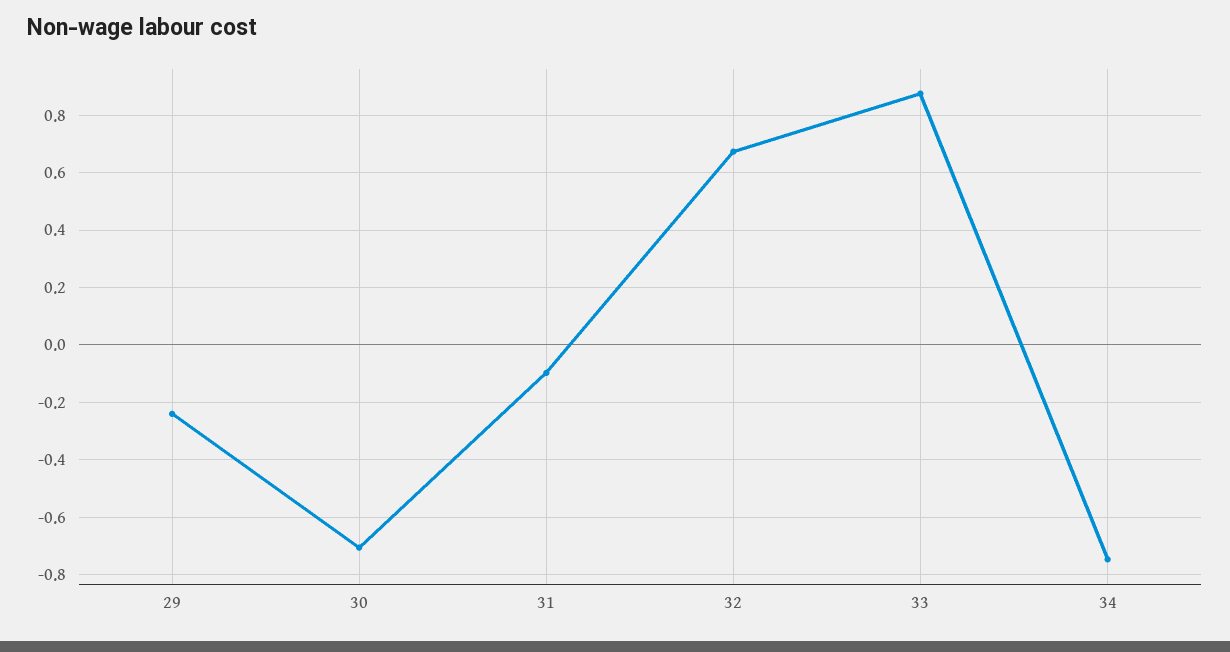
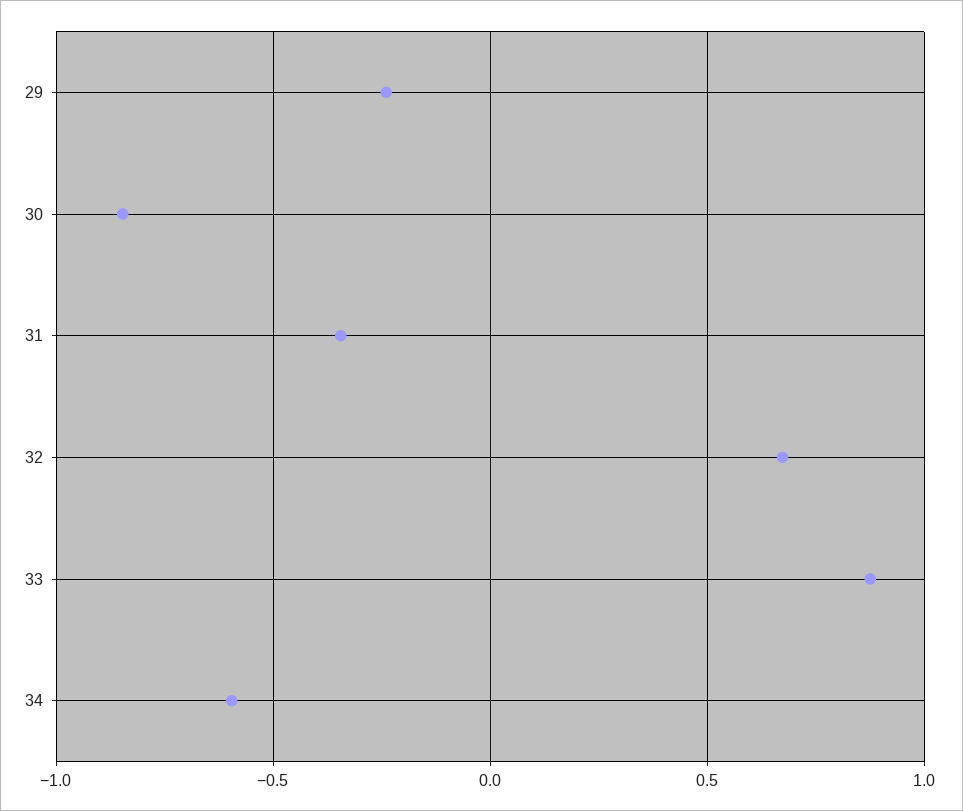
30: -0.7 -> -0.85
31: -0.1 -> -0.35
34: -0.75 -> -0.6

